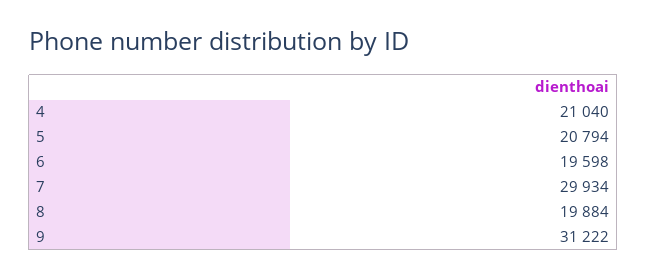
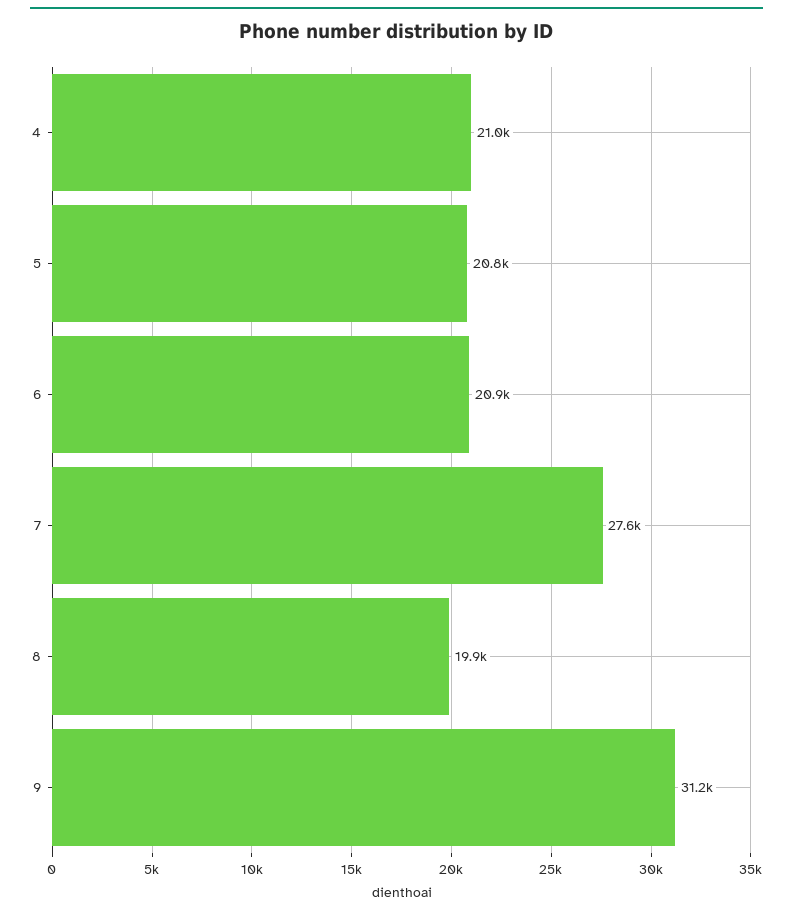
6: 19598 -> 20900
7: 29934 -> 27600

